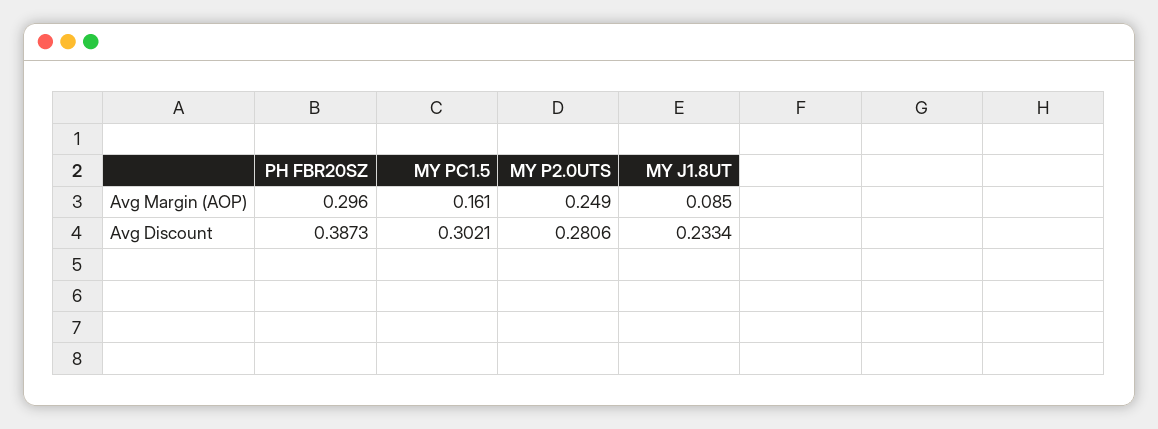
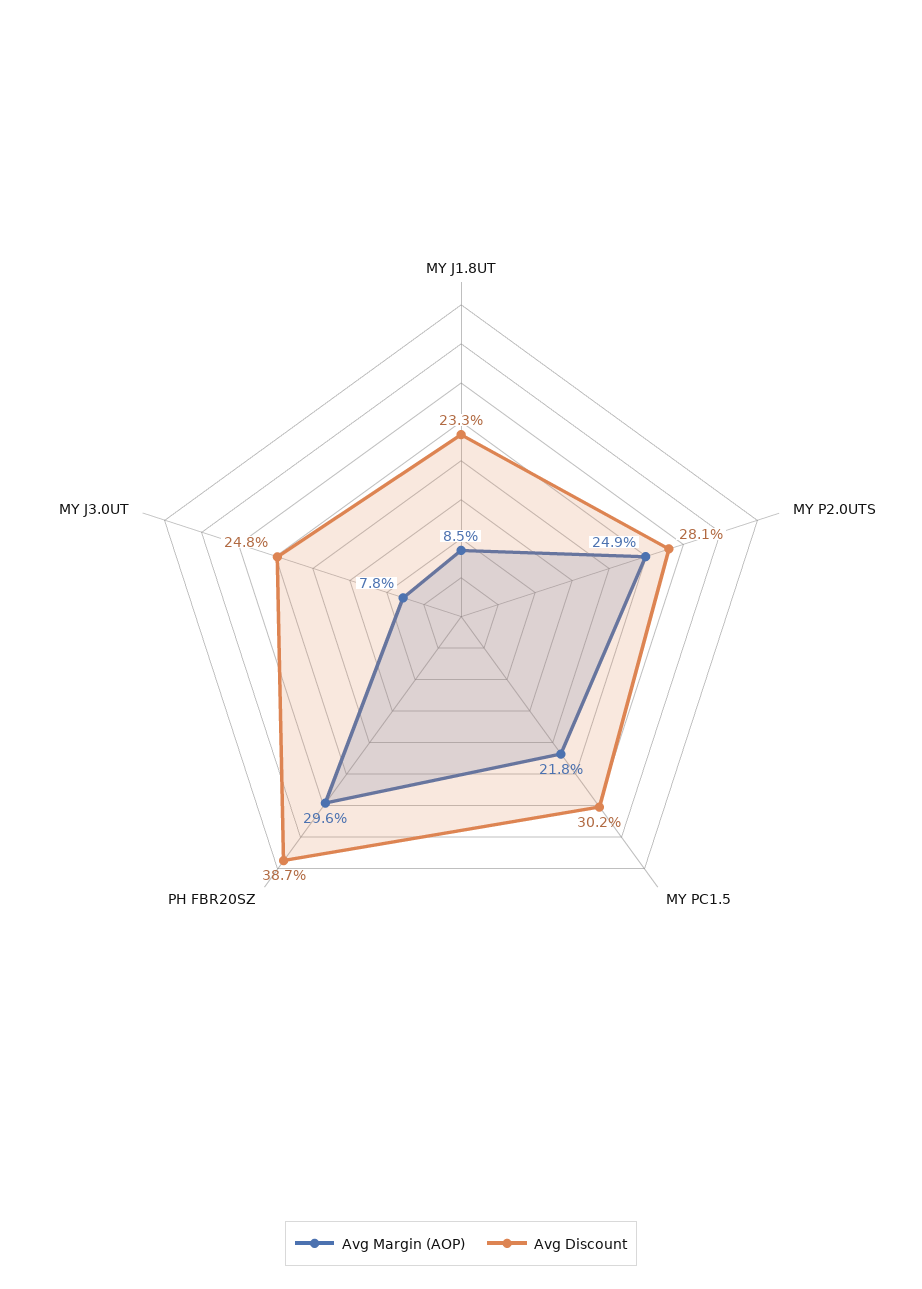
Avg Margin (AOP), MY PC1.5: 0.161 -> 0.218
Avg Margin (AOP), MY J3.0UT: none -> 0.078
Avg Discount, MY J3.0UT: none -> 0.248

